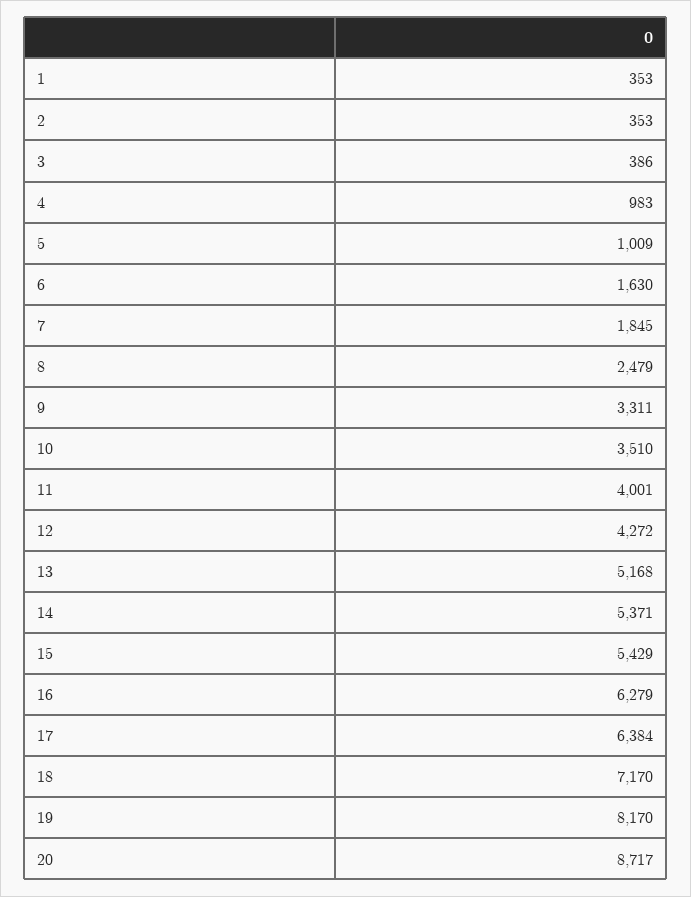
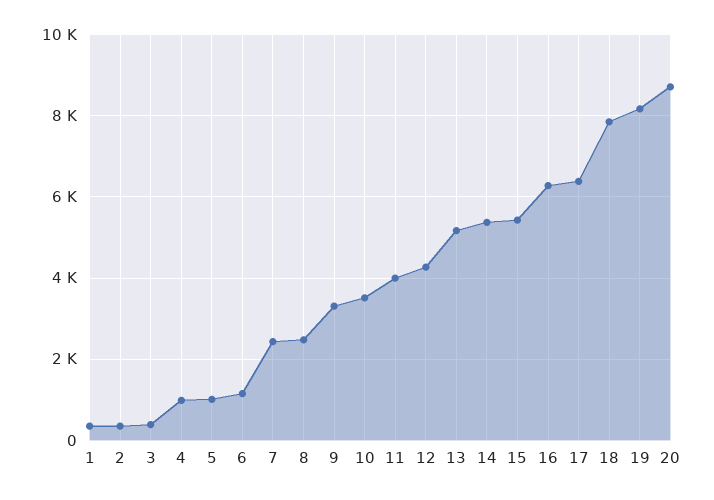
6: 1630 -> 1200
7: 1845 -> 2400
18: 7170 -> 7800

